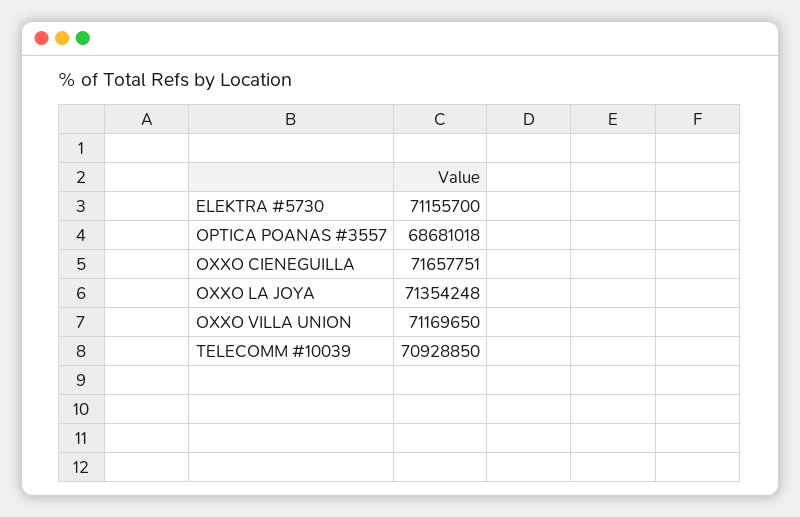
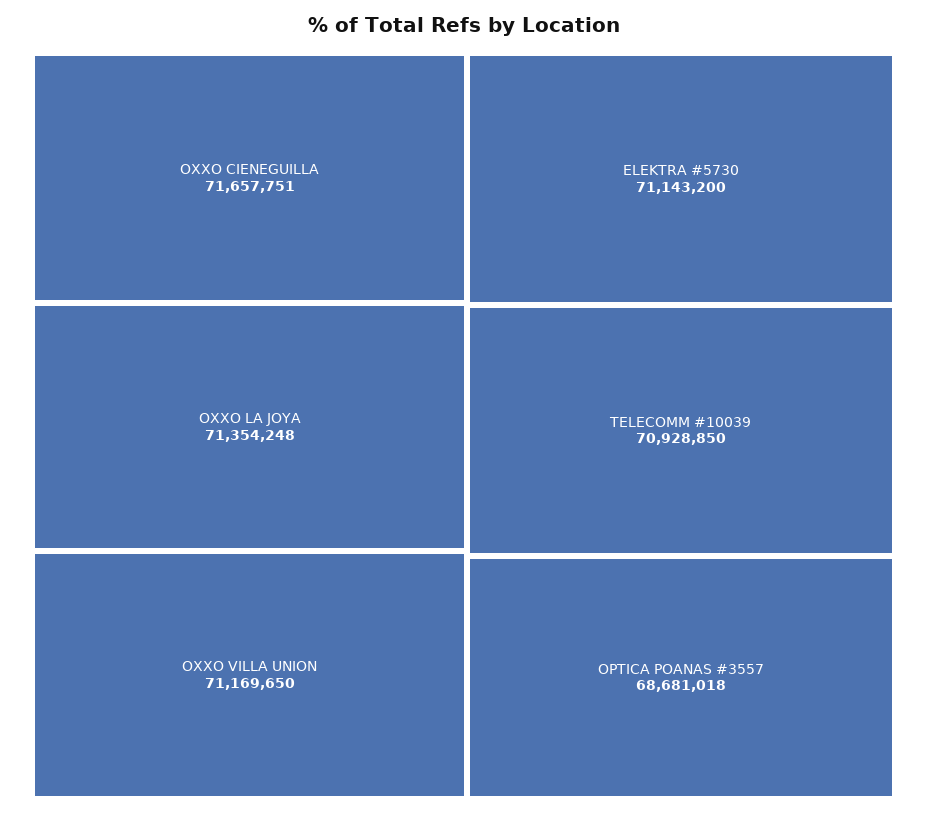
ELEKTRA #5730: 71155700 -> 71143200

